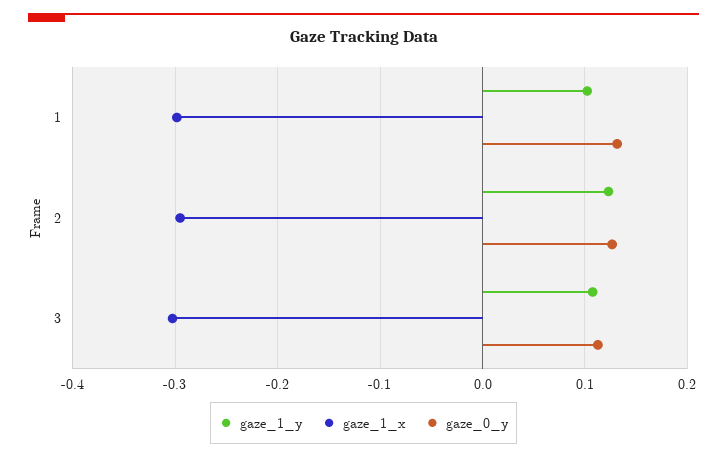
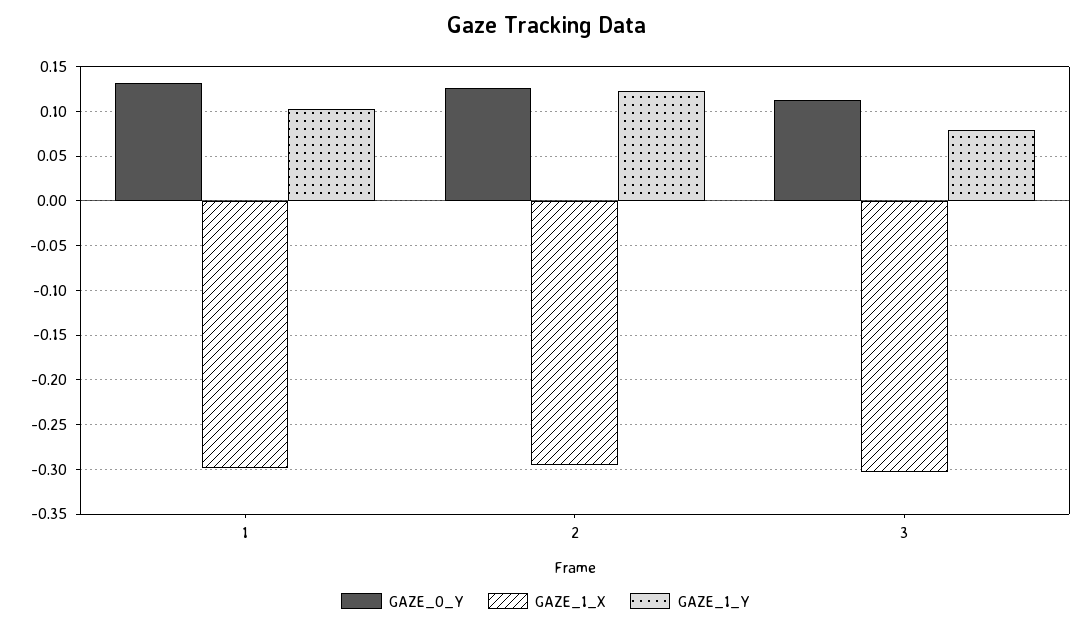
gaze_1_y, 3: 0.11 -> 0.08

